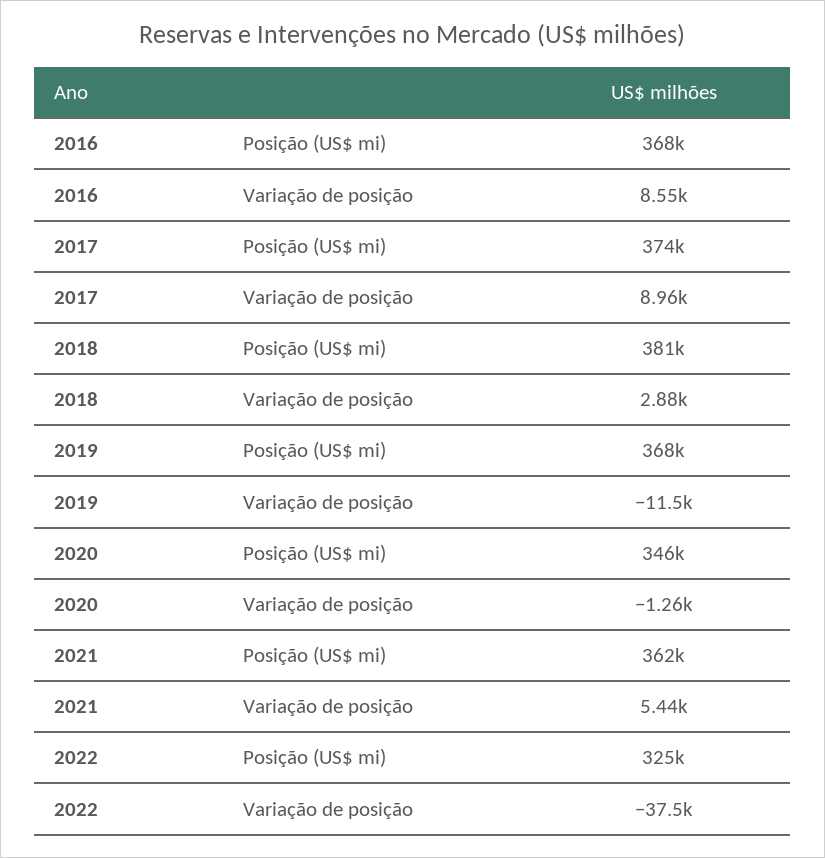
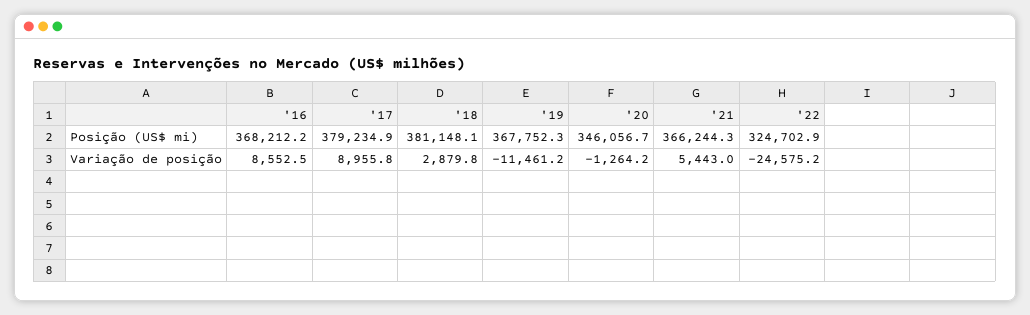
2017, Posição (US$ mi): 374000 -> 379234.9
2021, Posição (US$ mi): 362000 -> 366244.3
2022, Variação de posição: -37500 -> -24575.2

